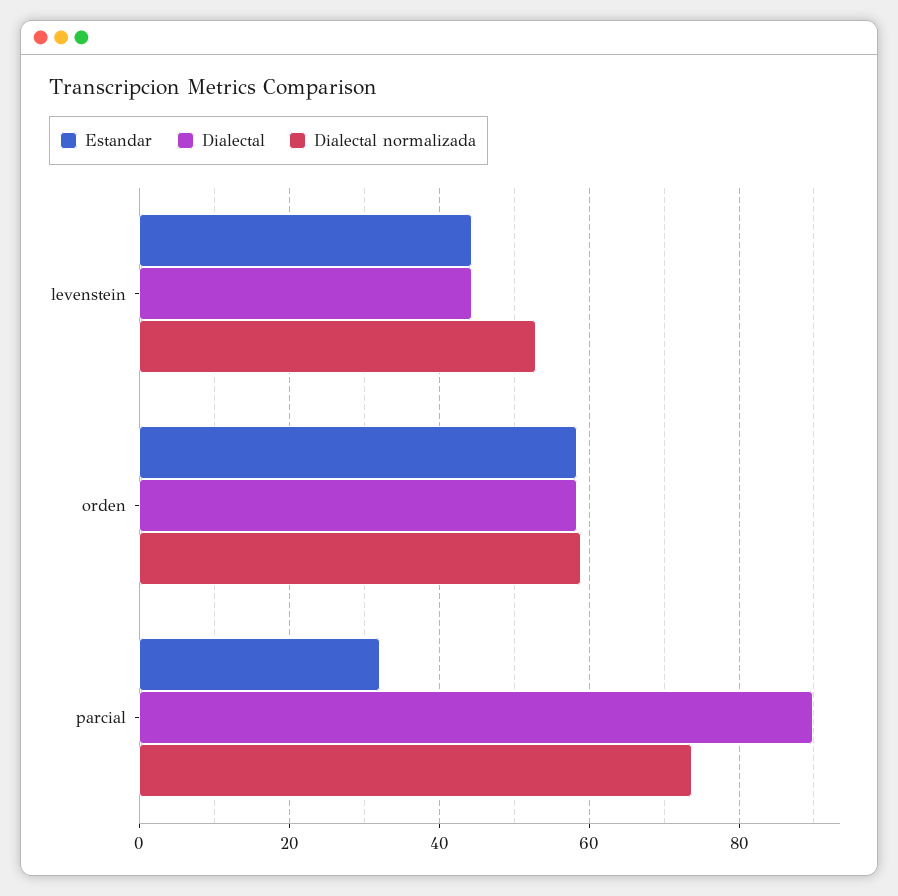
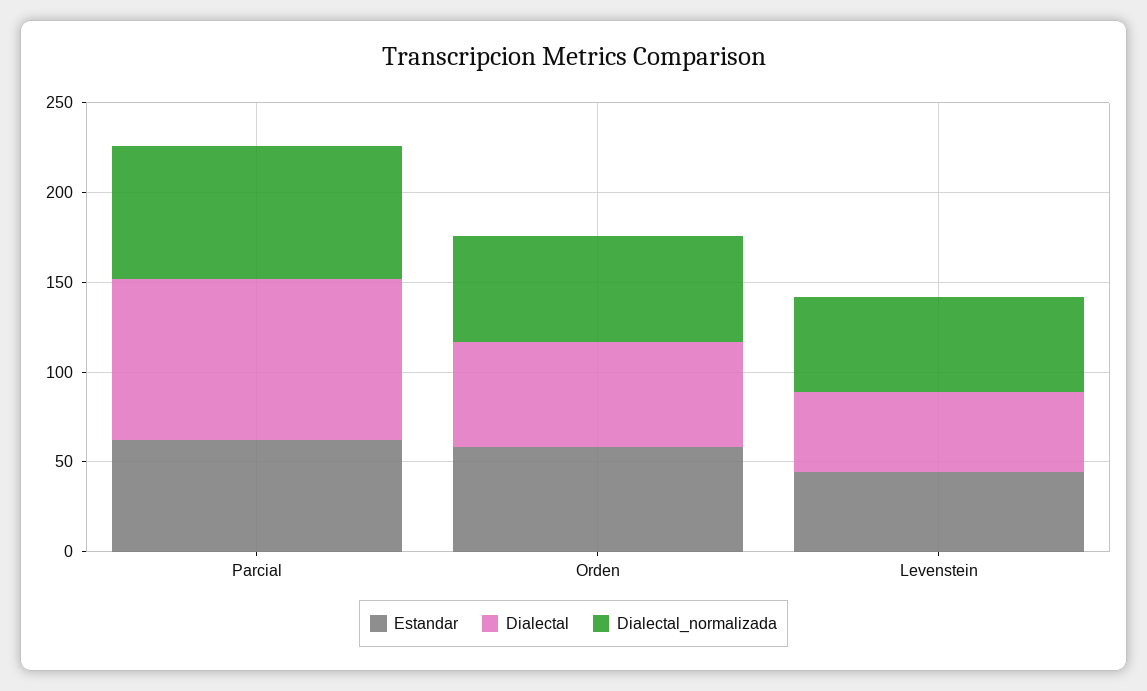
Estandar, parcial: 32 -> 60

